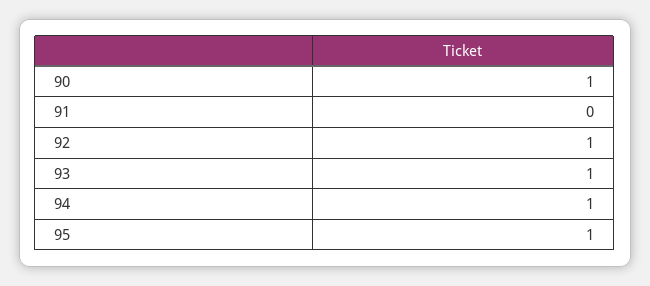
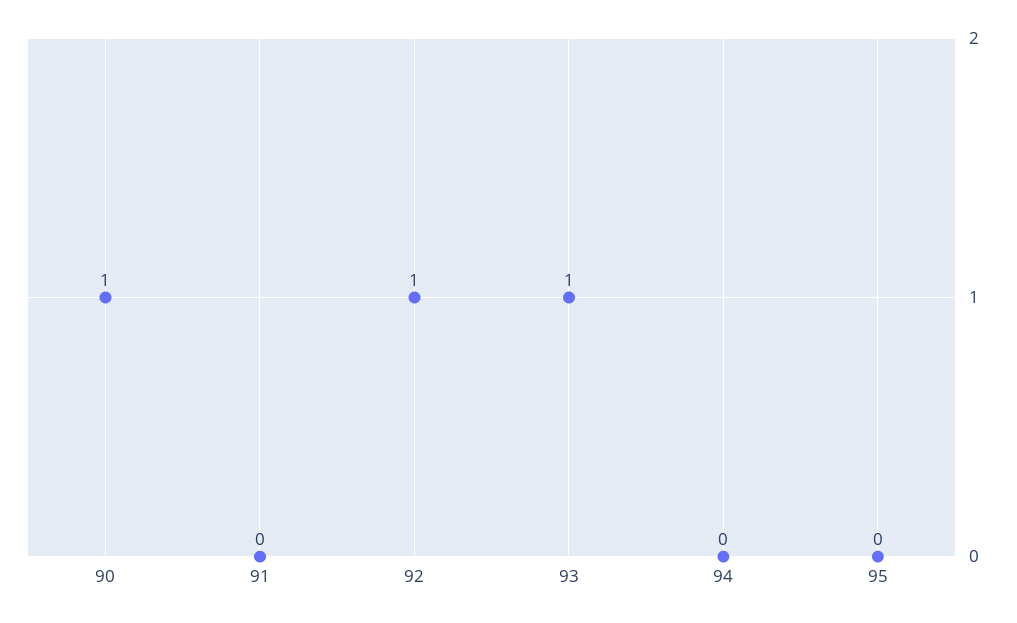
94: 1 -> 0
95: 1 -> 0

